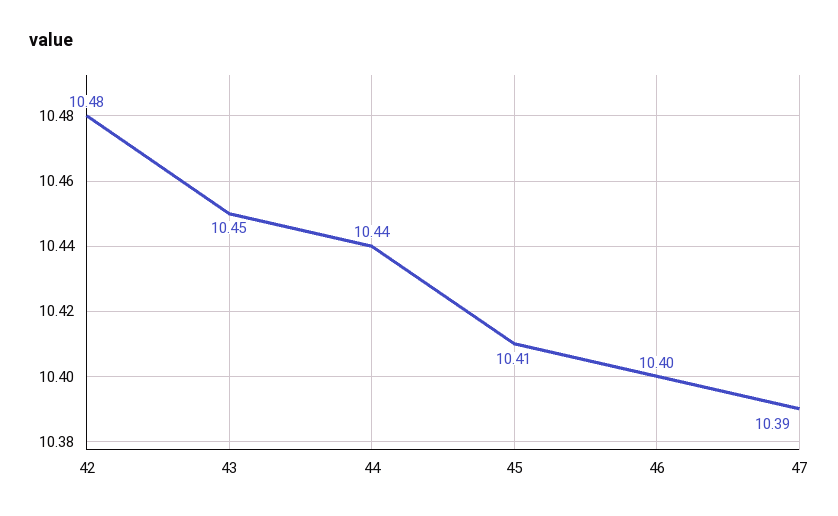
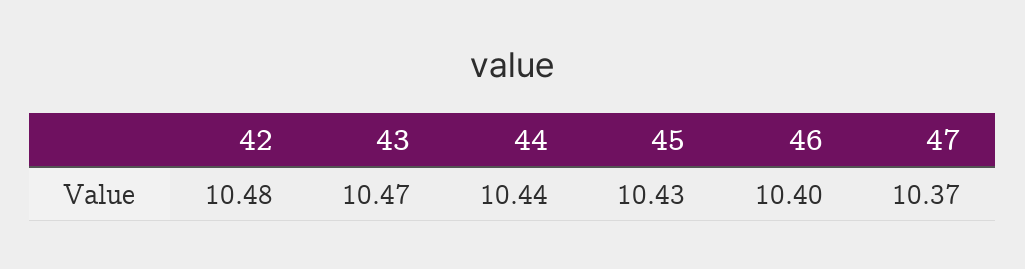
43: 10.45 -> 10.47
45: 10.41 -> 10.43
47: 10.39 -> 10.37

